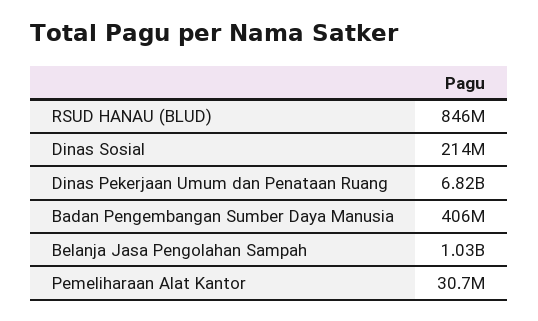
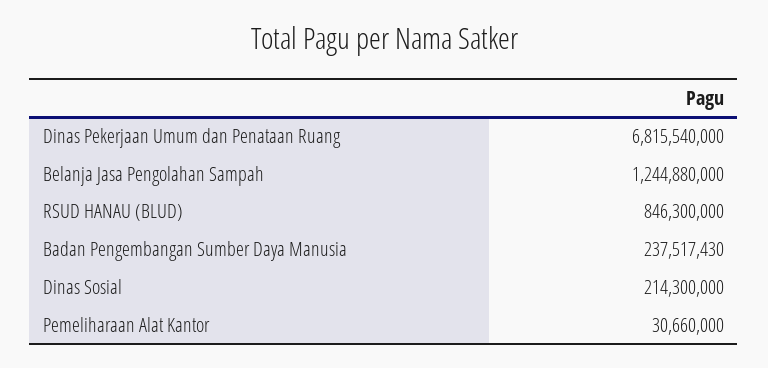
Badan Pengembangan Sumber Daya Manusia: 406000000 -> 237517430
Belanja Jasa Pengolahan Sampah: 1030000000 -> 1244880000

